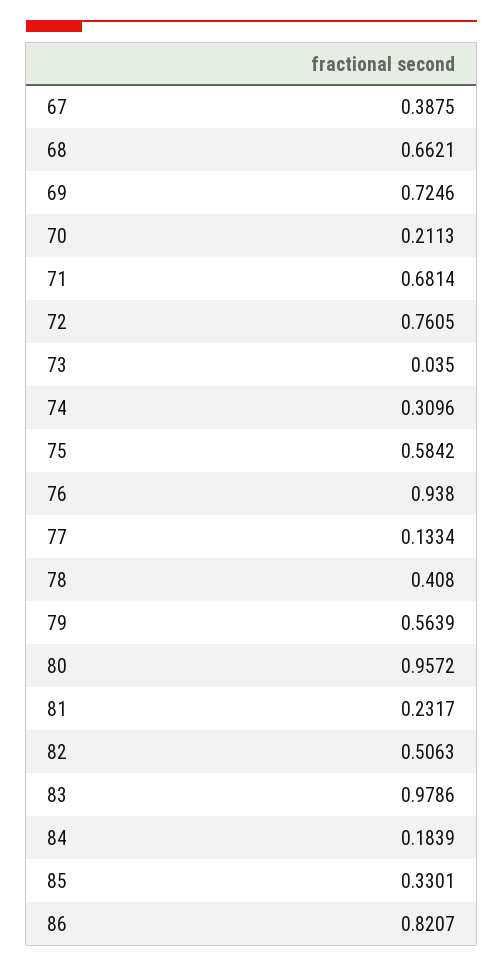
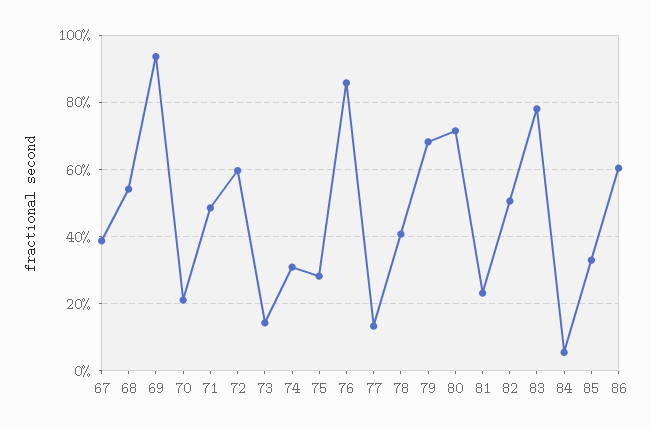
68: 0.6621 -> 0.54
69: 0.7246 -> 0.94
71: 0.6814 -> 0.48
72: 0.7605 -> 0.6
73: 0.035 -> 0.14
75: 0.5842 -> 0.28
76: 0.938 -> 0.86
79: 0.5639 -> 0.68
80: 0.9572 -> 0.72
83: 0.9786 -> 0.78
84: 0.1839 -> 0.06
86: 0.8207 -> 0.6

